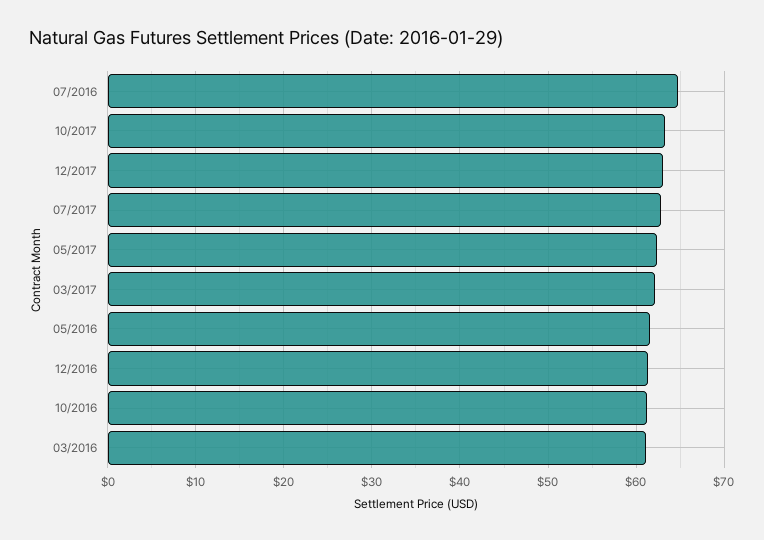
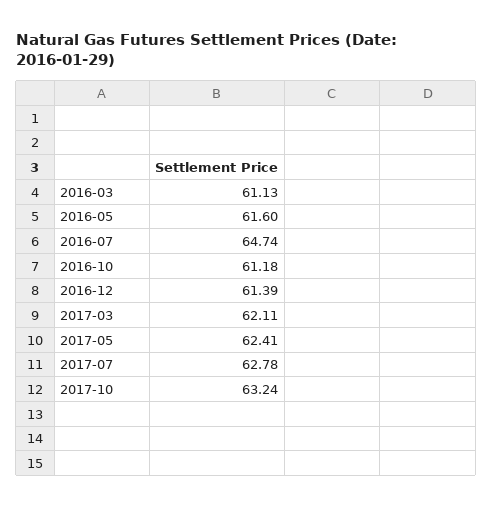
12/2017: 63 -> none

